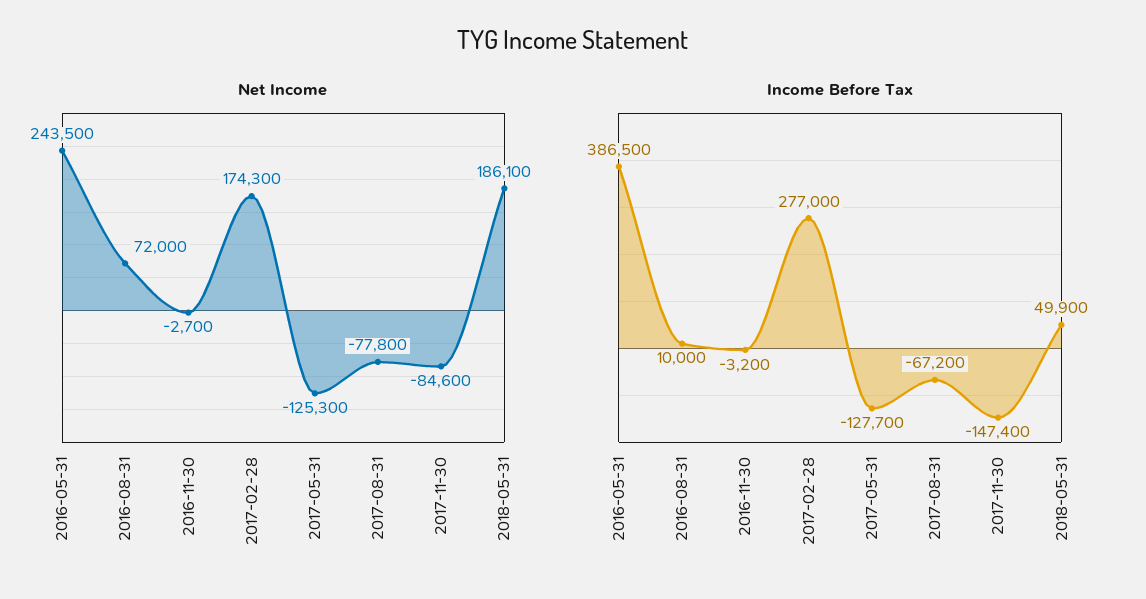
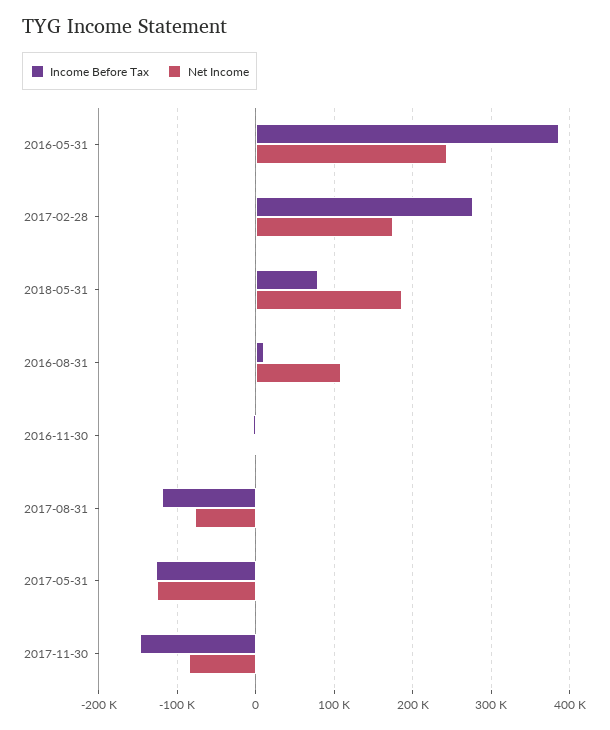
Net Income, 2016-08-31: 72000 -> 110000
Income Before Tax, 2017-08-31: -67200 -> -120000
Income Before Tax, 2018-05-31: 49900 -> 80000

